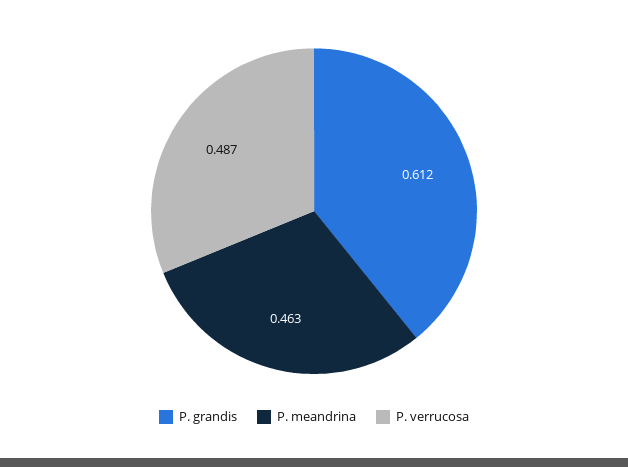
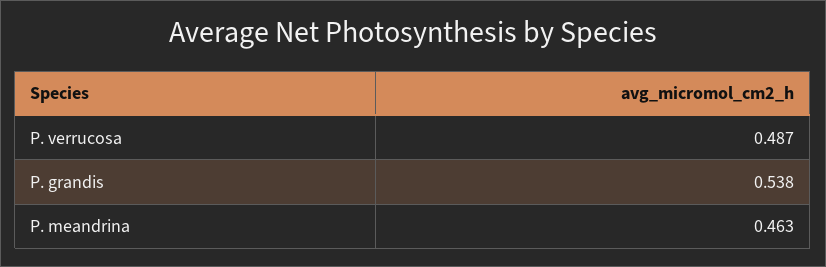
P. grandis: 0.612 -> 0.538

